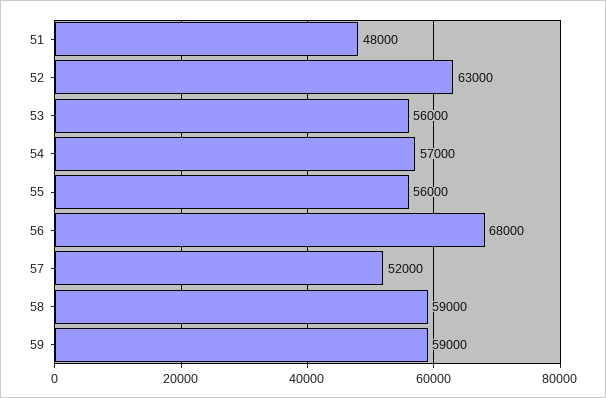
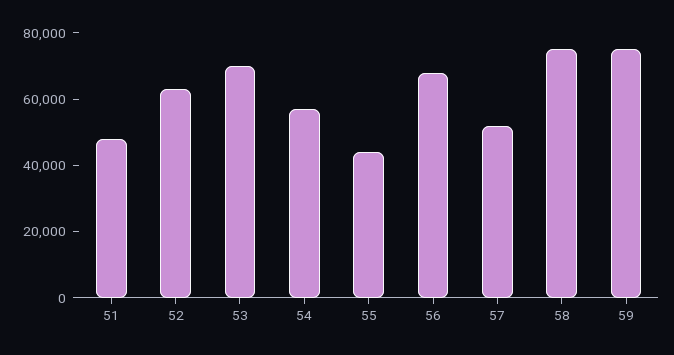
53: 56000 -> 70000
55: 56000 -> 45000
58: 59000 -> 75000
59: 59000 -> 75000

